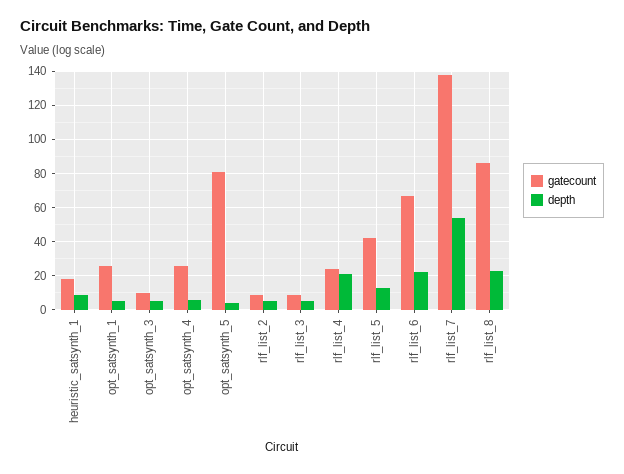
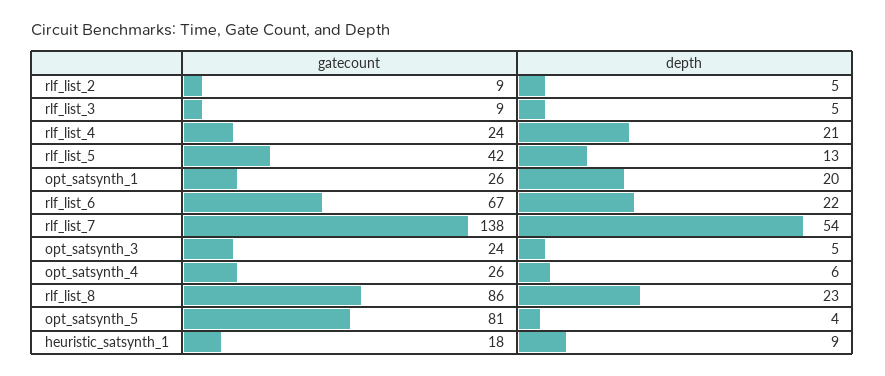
depth, opt_satsynth_1: 5 -> 20
gatecount, opt_satsynth_3: 10 -> 24

